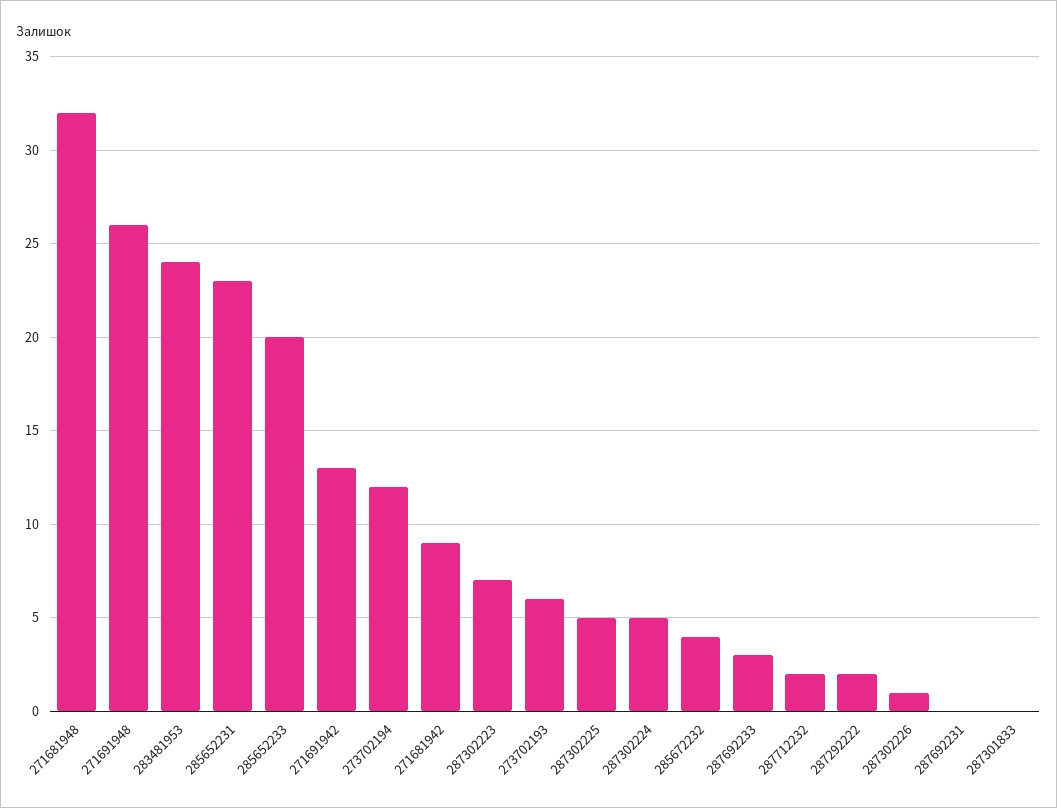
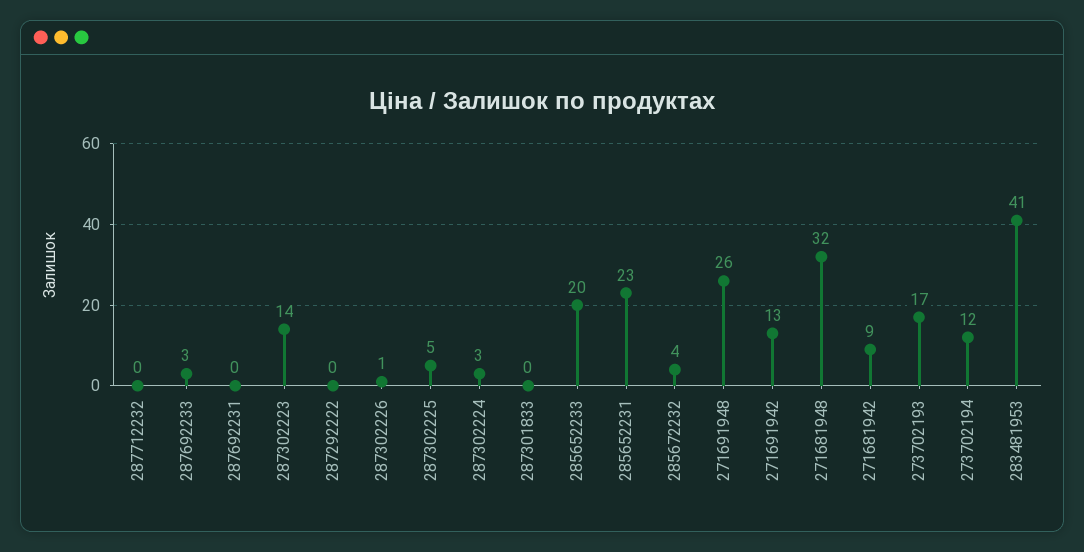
283481953: 24 -> 41
287302223: 7 -> 14
273702193: 6 -> 17
287302224: 5 -> 3
287712232: 2 -> 0
287292222: 2 -> 0

